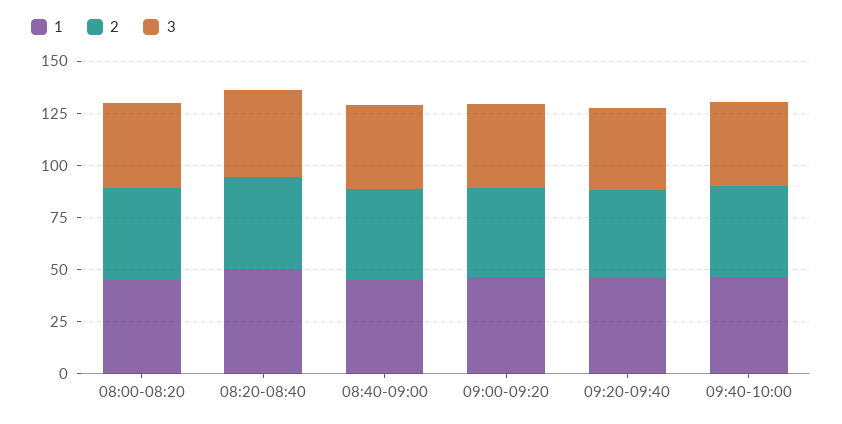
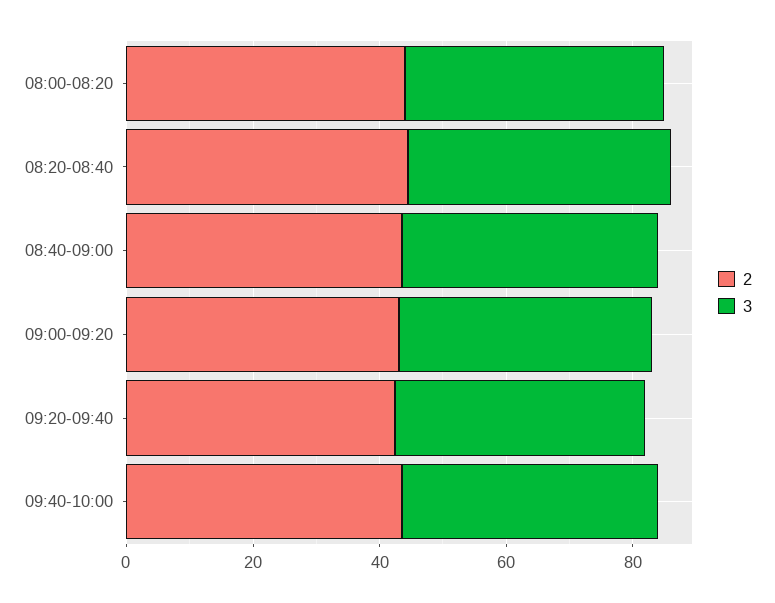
1, 08:00-08:20: 45 -> none
1, 08:20-08:40: 50 -> none
1, 08:40-09:00: 45 -> none
1, 09:00-09:20: 45 -> none
1, 09:20-09:40: 45 -> none
1, 09:40-10:00: 45 -> none

